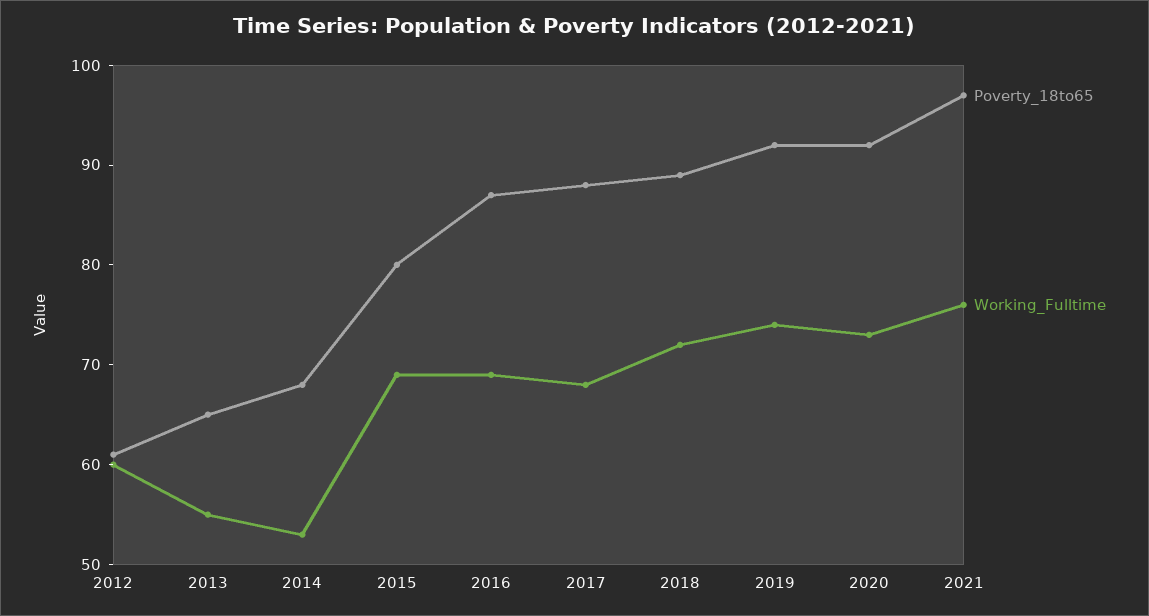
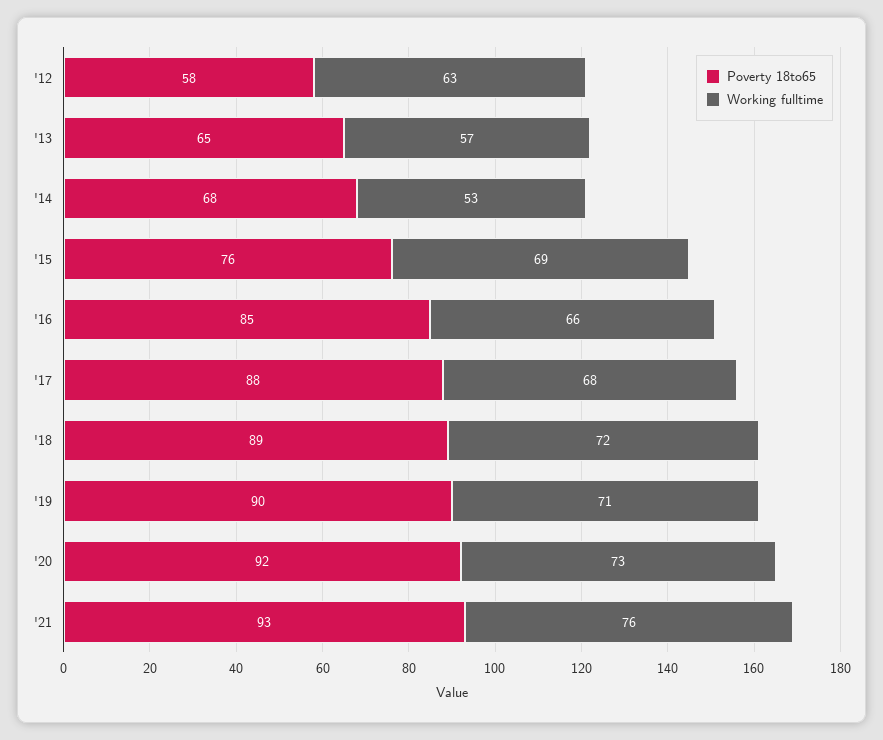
Poverty_18to65, 2012: 61 -> 58
Working_Fulltime, 2012: 60 -> 63
Working_Fulltime, 2013: 55 -> 57
Poverty_18to65, 2015: 80 -> 76
Poverty_18to65, 2016: 87 -> 85
Working_Fulltime, 2016: 69 -> 66
Poverty_18to65, 2019: 92 -> 90
Working_Fulltime, 2019: 74 -> 71
Poverty_18to65, 2021: 97 -> 93

